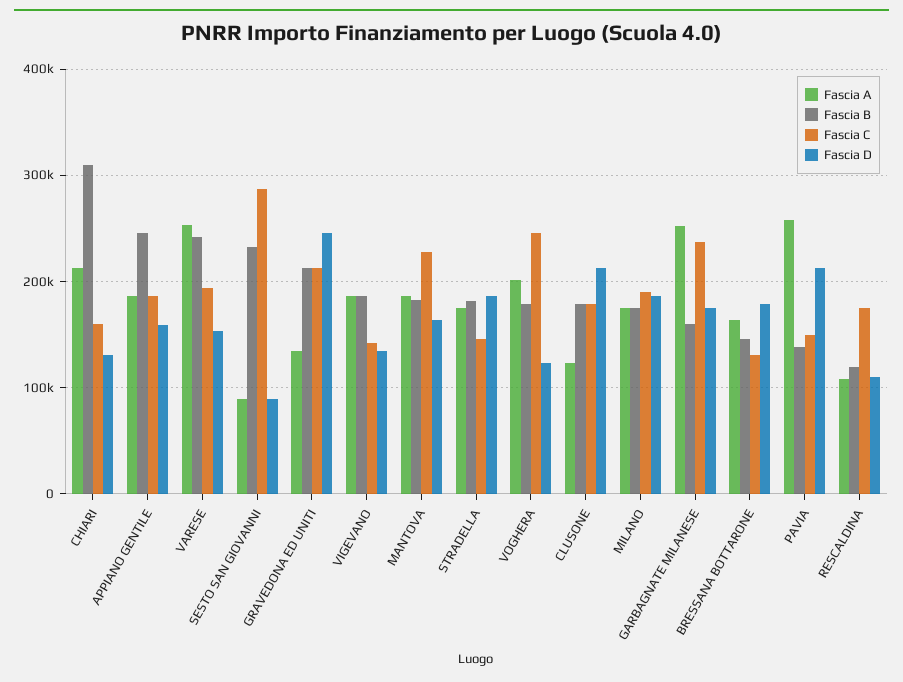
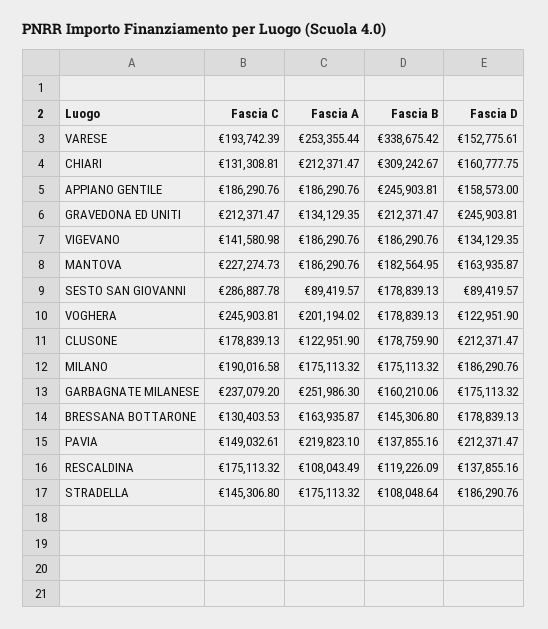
Fascia C, CHIARI: 160000 -> 131308.81
Fascia D, CHIARI: 130000 -> 160777.75
Fascia B, VARESE: 240000 -> 338675.42
Fascia B, SESTO SAN GIOVANNI: 230000 -> 178839.13
Fascia B, STRADELLA: 180000 -> 108048.64
Fascia A, PAVIA: 260000 -> 219823.1
Fascia D, RESCALDINA: 110000 -> 137855.16

